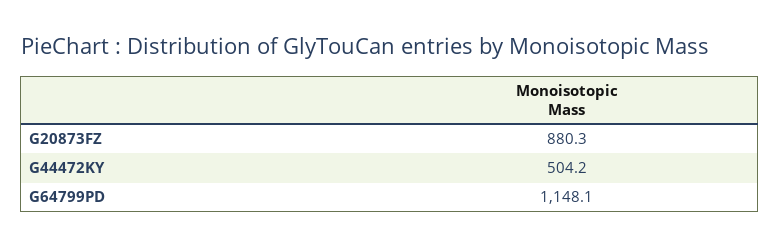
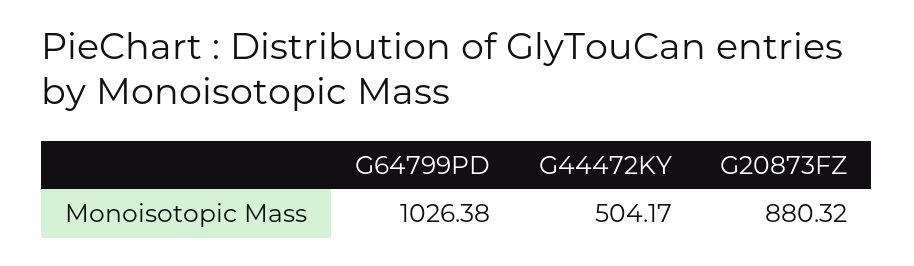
G64799PD: 1148.1 -> 1026.38

